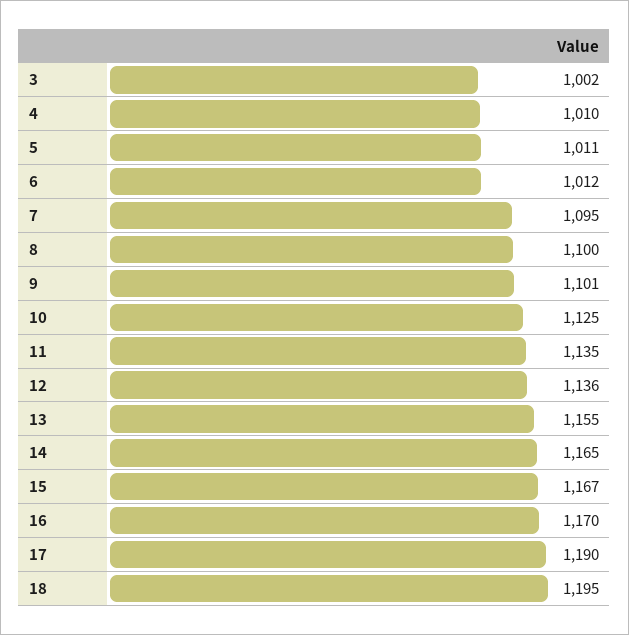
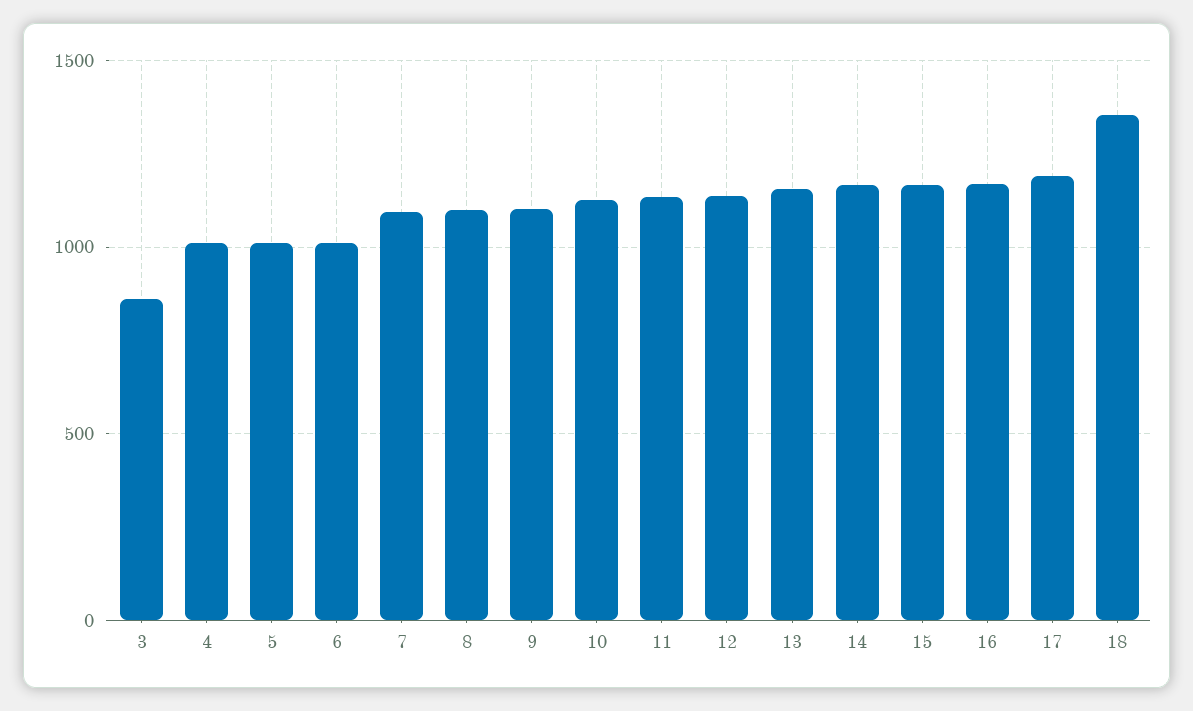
3: 1002 -> 850
18: 1195 -> 1350

